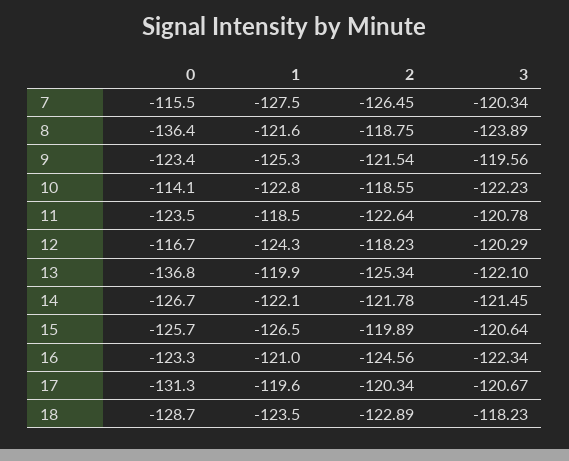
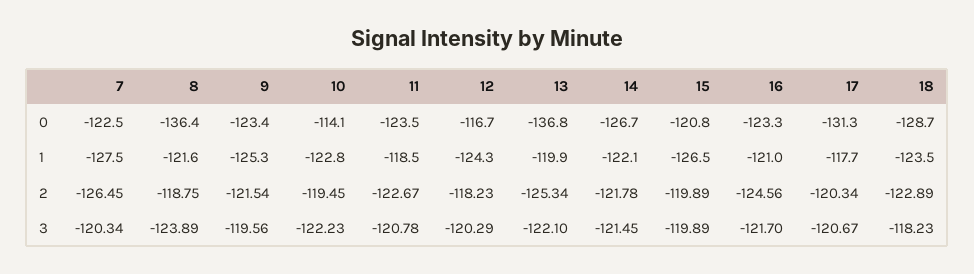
0, 7: -115.5 -> -122.5
2, 10: -118.55 -> -119.45
2, 11: -122.64 -> -122.67
0, 15: -125.7 -> -120.8
3, 15: -120.64 -> -119.89
3, 16: -122.34 -> -121.7
1, 17: -119.6 -> -117.7

